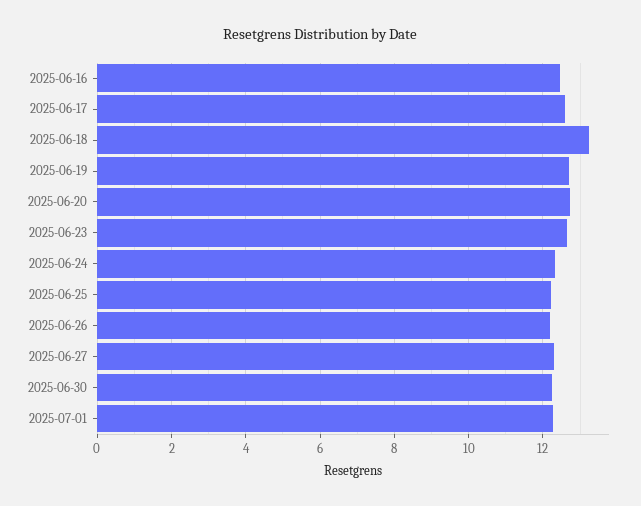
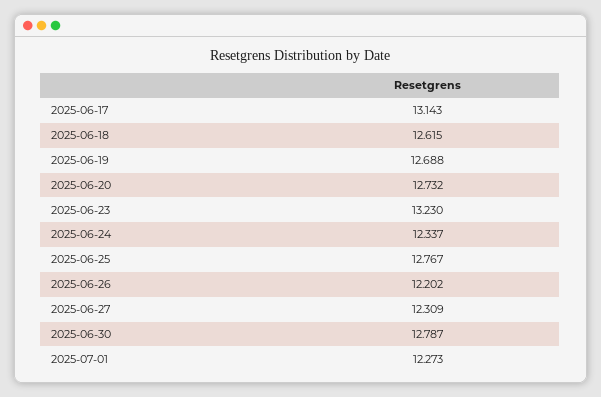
2025-06-16: 12.4 -> none
2025-06-17: 12.6 -> 13.143
2025-06-18: 13.2 -> 12.615
2025-06-23: 12.6 -> 13.23
2025-06-25: 12.2 -> 12.767
2025-06-30: 12.2 -> 12.787

